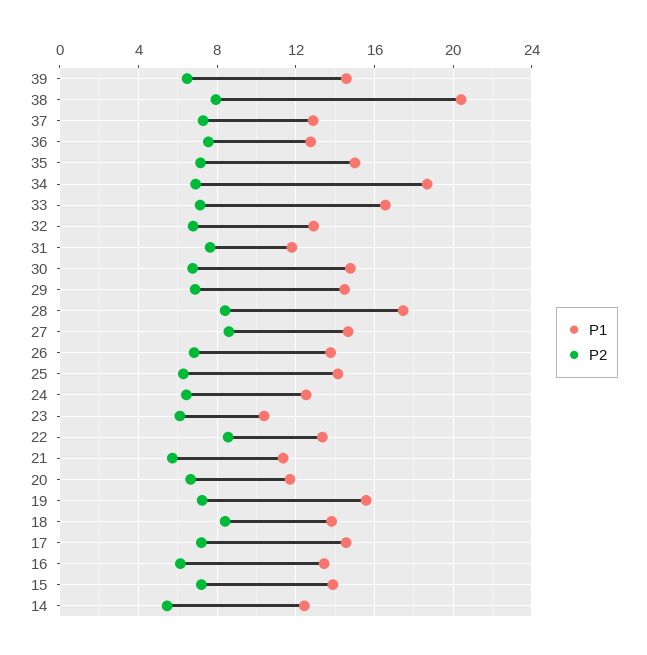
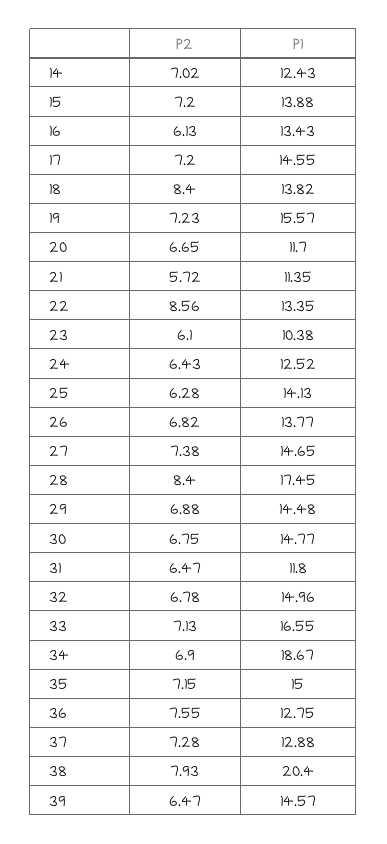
P1, 32: 13 -> 14.96
P2, 31: 7.5 -> 6.47
P2, 27: 8.5 -> 7.38
P2, 14: 5.5 -> 7.02

